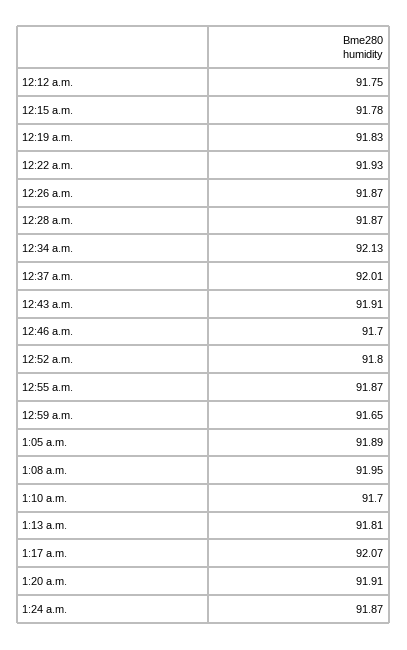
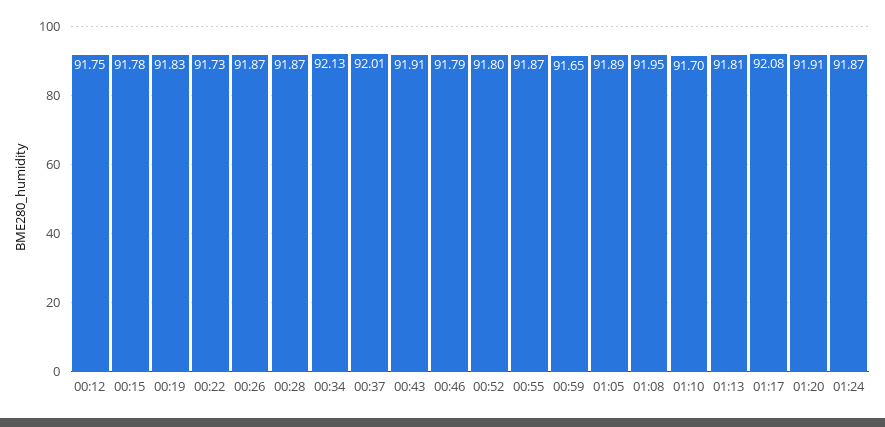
12:22 a.m.: 91.93 -> 91.73
12:46 a.m.: 91.7 -> 91.79
1:17 a.m.: 92.07 -> 92.08

